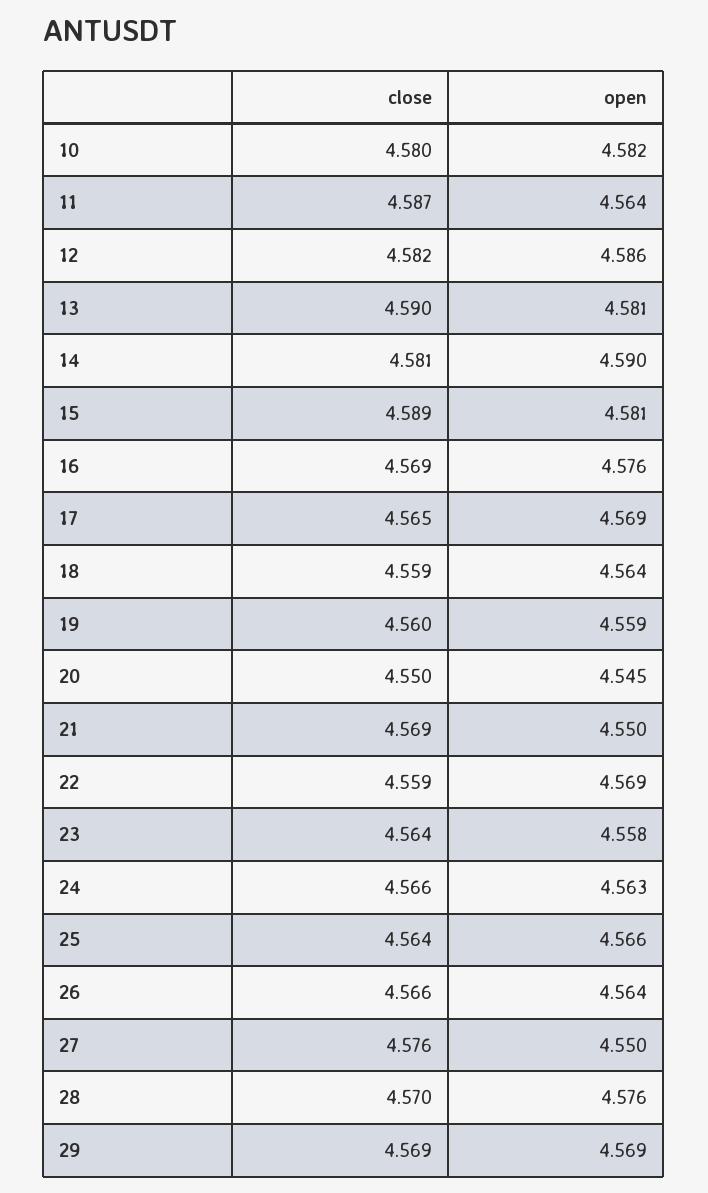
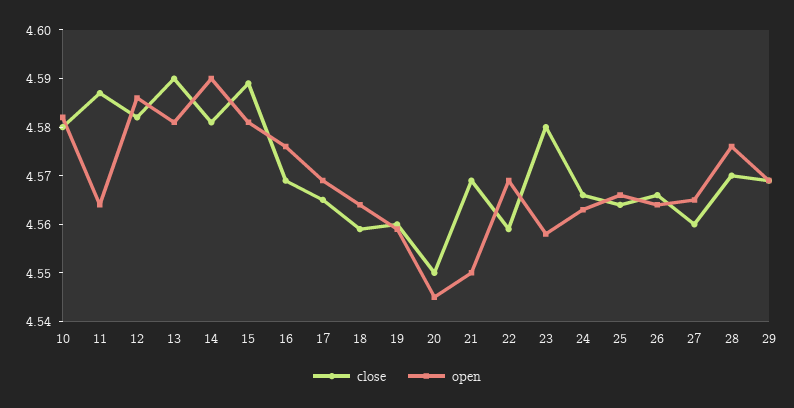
close, 23: 4.564 -> 4.58
close, 27: 4.576 -> 4.56
open, 27: 4.55 -> 4.565

